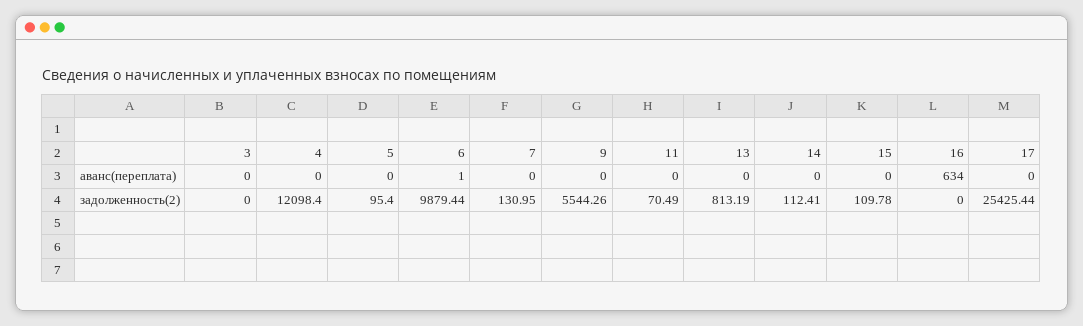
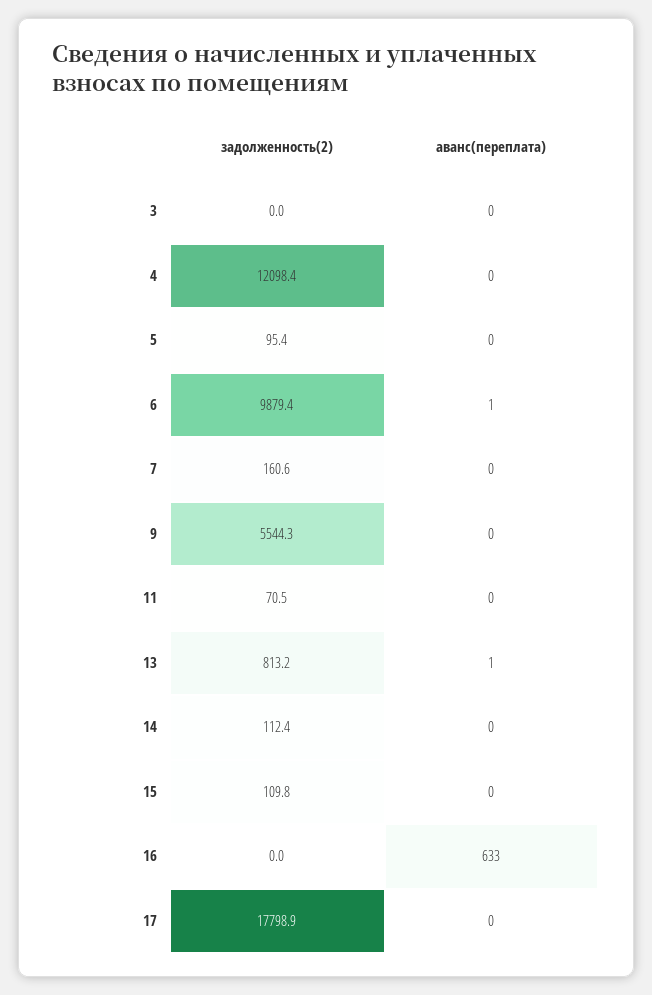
13, аванс(переплата): 0 -> 1
16, аванс(переплата): 634 -> 633
7, задолженность(2): 130.95 -> 160.6
17, задолженность(2): 25425.44 -> 17798.9

